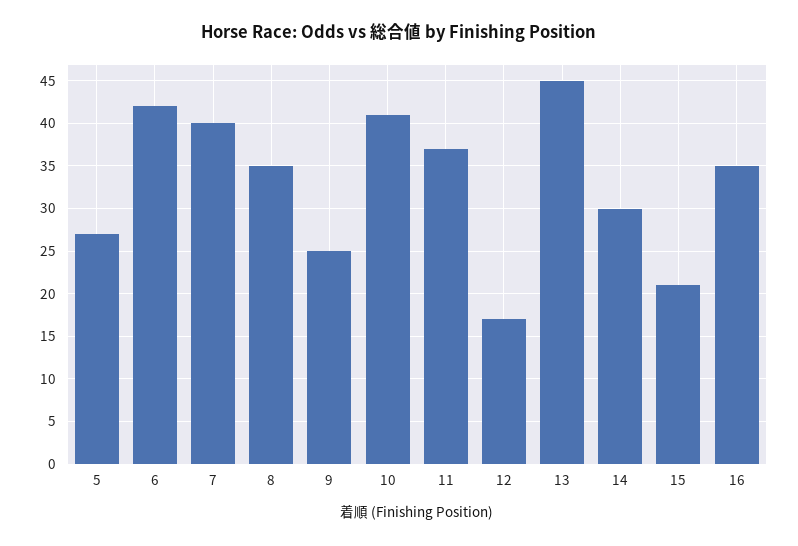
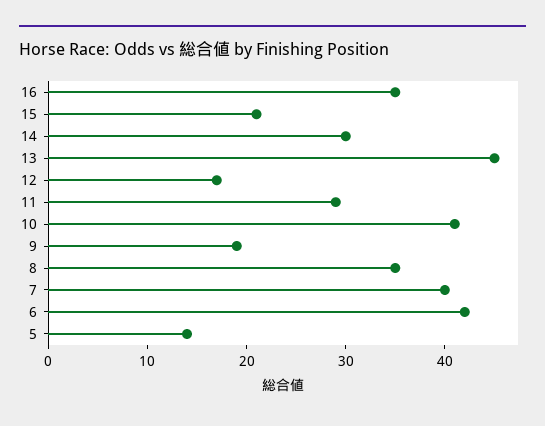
5: 27 -> 14
9: 25 -> 19
11: 37 -> 29

